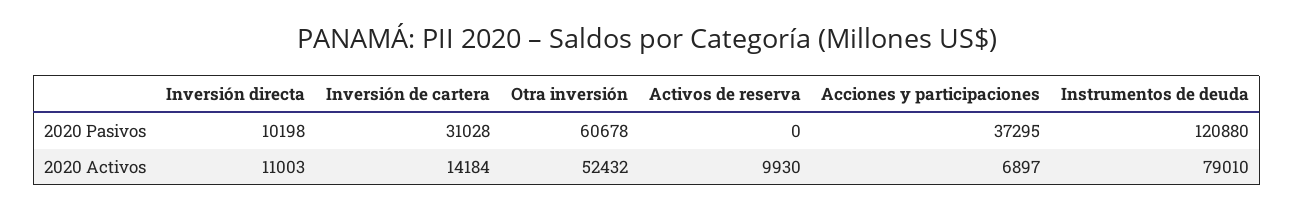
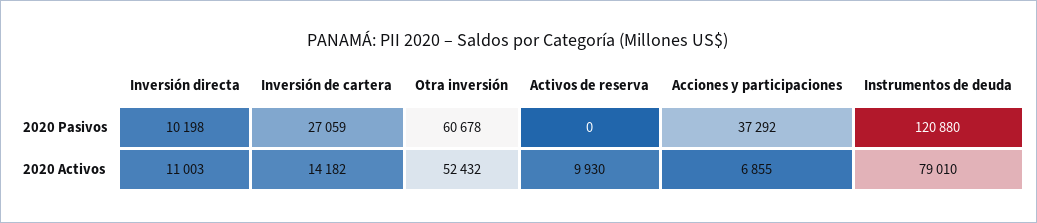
Inversión de cartera, 2020 Pasivos: 31028 -> 27059
Acciones y participaciones, 2020 Pasivos: 37295 -> 37292
Inversión de cartera, 2020 Activos: 14184 -> 14182
Acciones y participaciones, 2020 Activos: 6897 -> 6855

